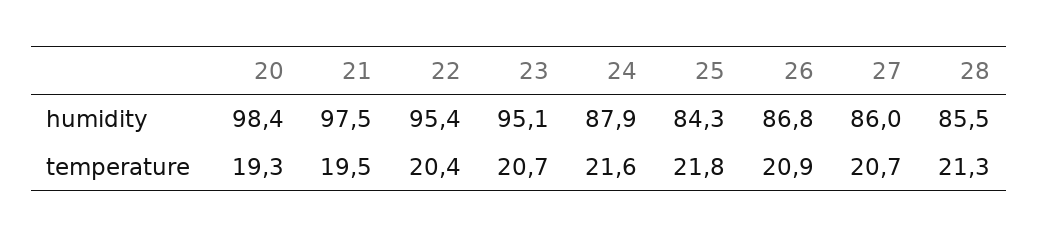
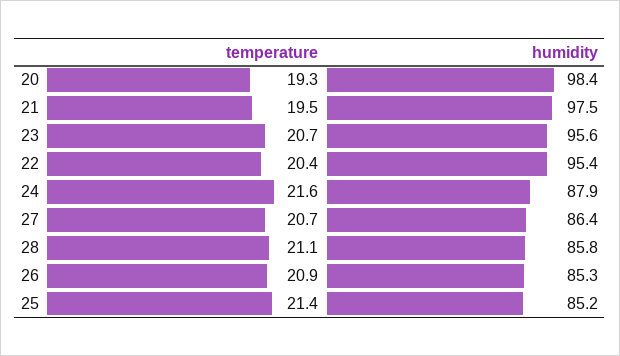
23, humidity: 95.1 -> 95.6
25, humidity: 84.3 -> 85.2
26, humidity: 86.8 -> 85.3
27, humidity: 86 -> 86.4
28, humidity: 85.5 -> 85.8
25, temperature: 21.8 -> 21.4
28, temperature: 21.3 -> 21.1

